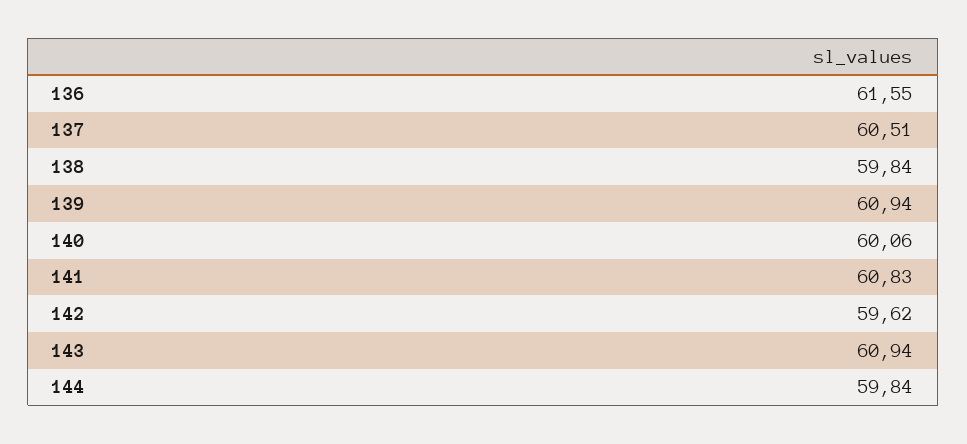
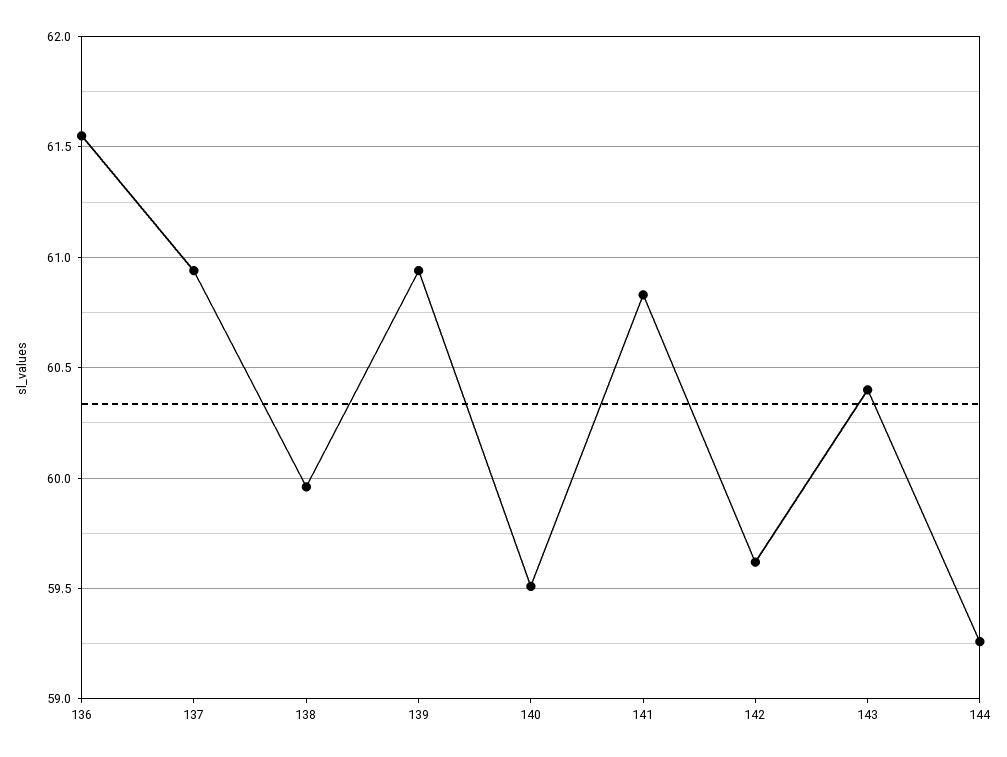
137: 60.51 -> 60.95
138: 59.84 -> 59.95
140: 60.06 -> 59.5
143: 60.94 -> 60.4
144: 59.84 -> 59.25

